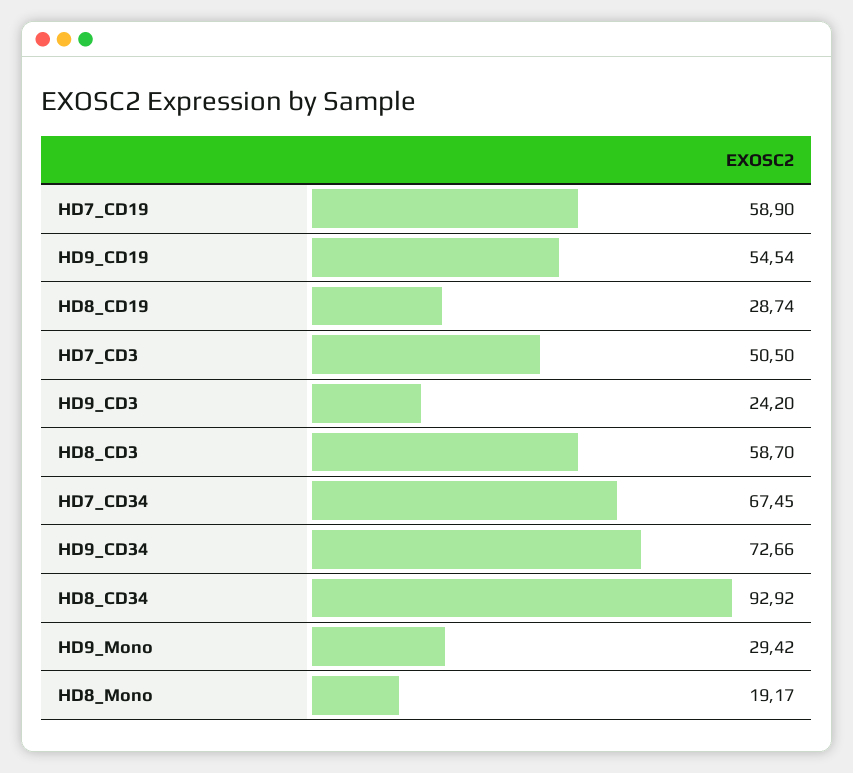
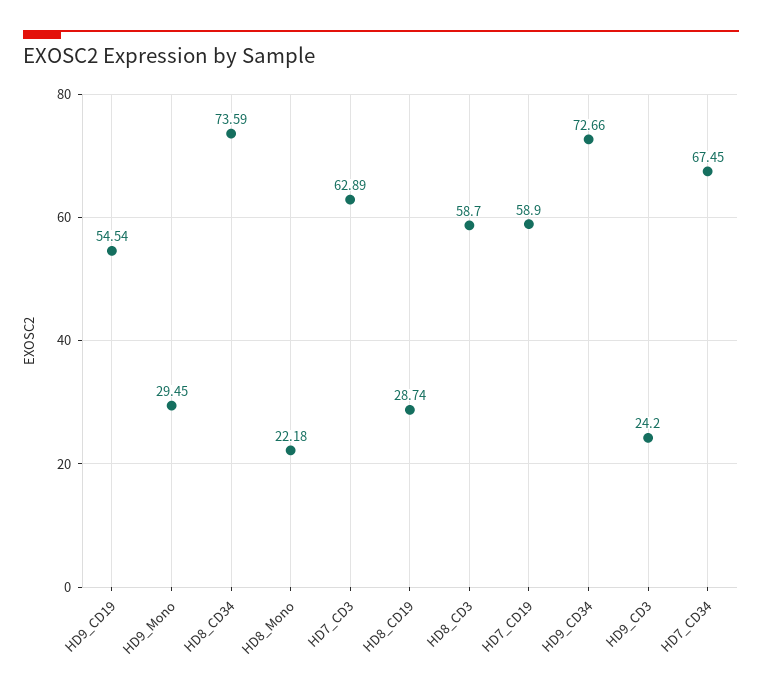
HD7_CD3: 50.5 -> 62.89
HD8_CD34: 92.92 -> 73.59
HD9_Mono: 29.42 -> 29.45
HD8_Mono: 19.17 -> 22.18

